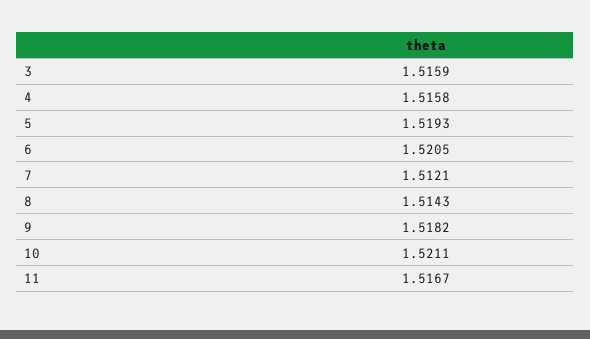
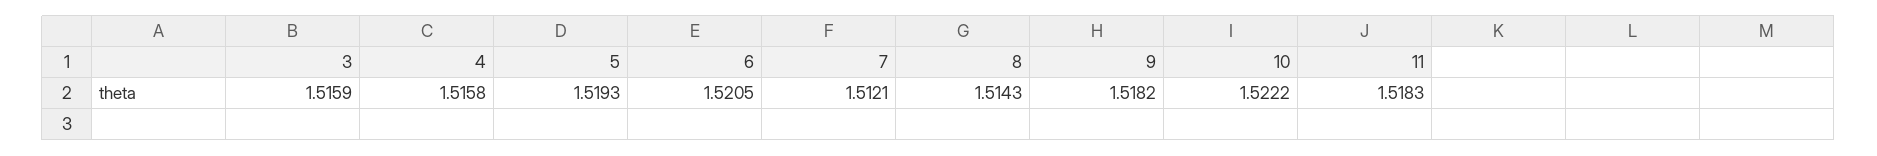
10: 1.5211 -> 1.5222
11: 1.5167 -> 1.5183

